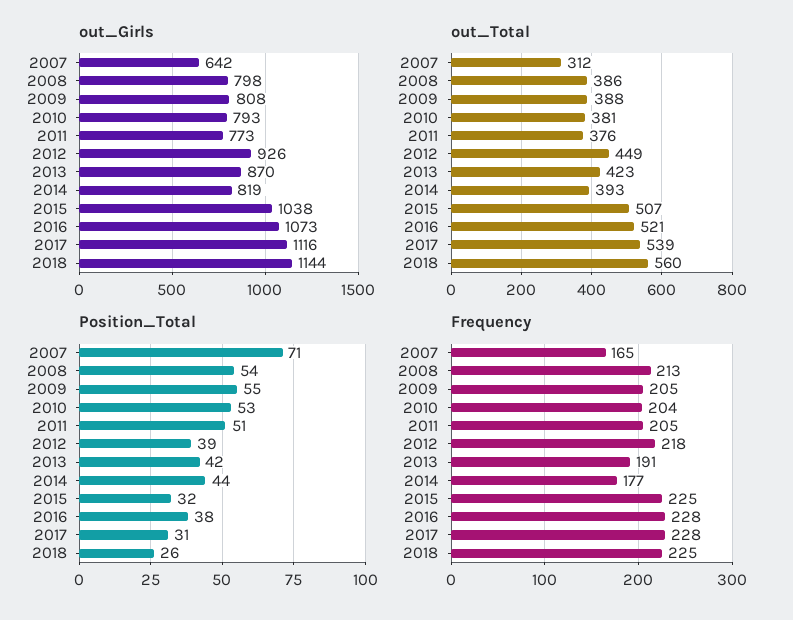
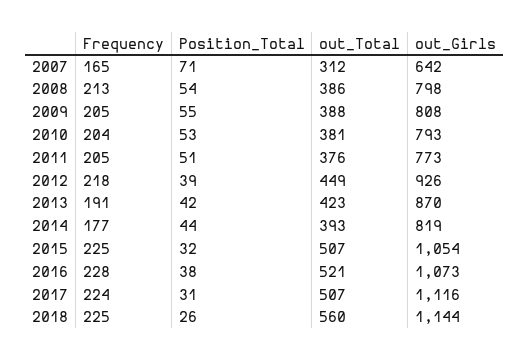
out_Girls, 2015: 1038 -> 1054
out_Total, 2017: 539 -> 507
Frequency, 2017: 228 -> 224

